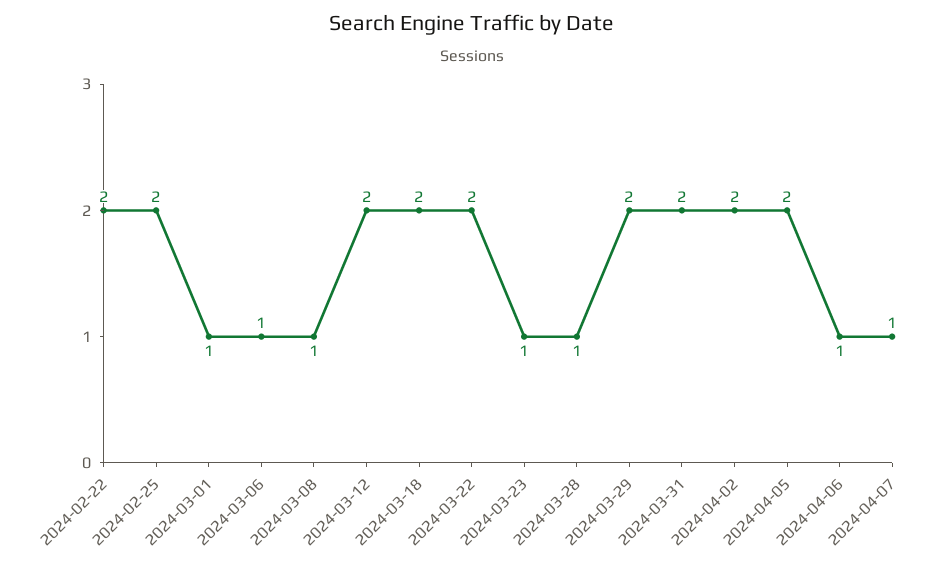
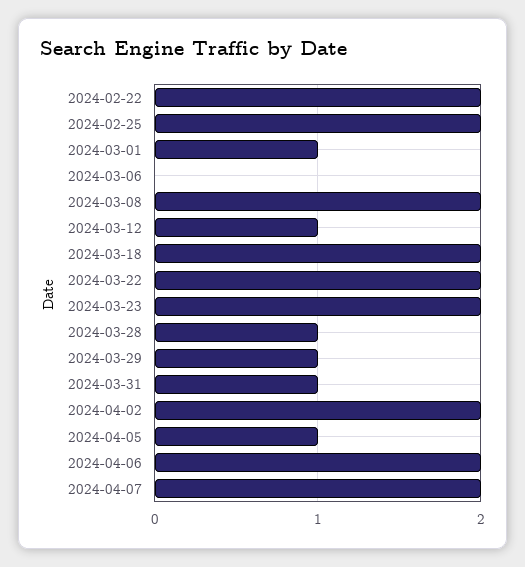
2024-03-06: 1 -> 0
2024-03-08: 1 -> 2
2024-03-12: 2 -> 1
2024-03-23: 1 -> 2
2024-03-29: 2 -> 1
2024-03-31: 2 -> 1
2024-04-05: 2 -> 1
2024-04-06: 1 -> 2
2024-04-07: 1 -> 2

